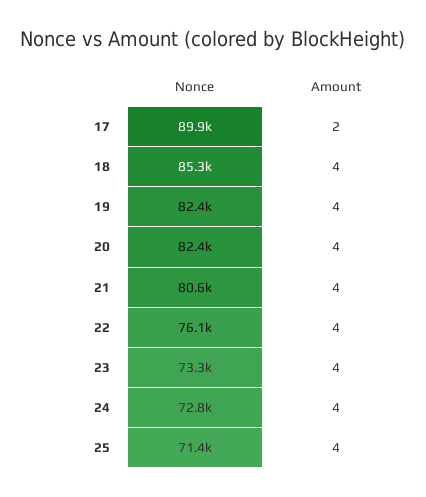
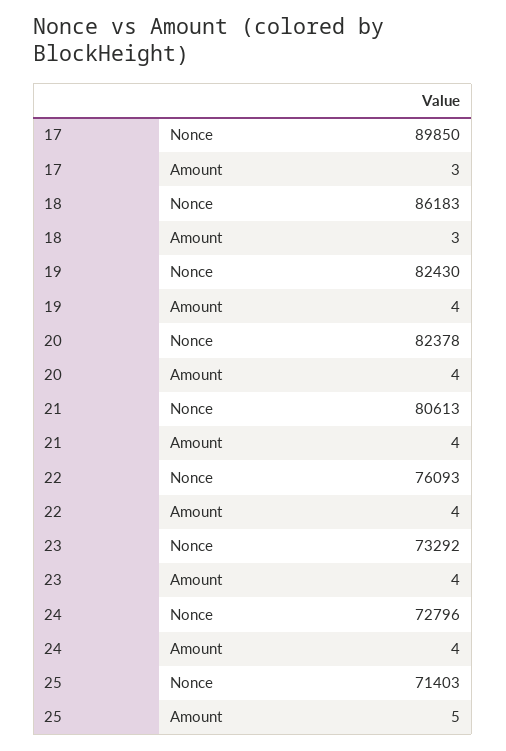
Amount, 17: 2 -> 3
Nonce, 18: 85300 -> 86183
Amount, 18: 4 -> 3
Amount, 25: 4 -> 5

